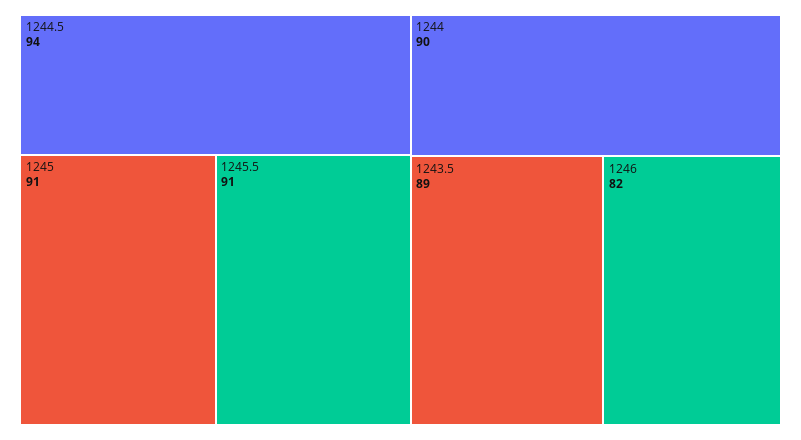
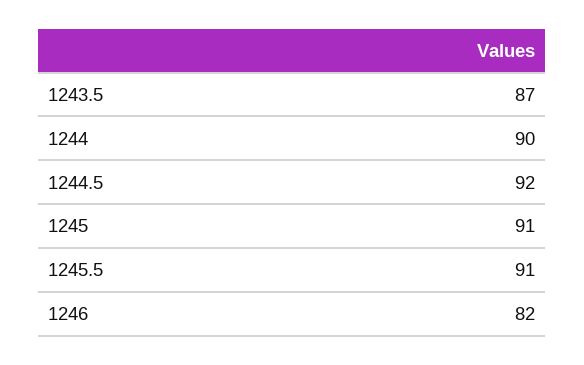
1244.5: 94 -> 92
1243.5: 89 -> 87

